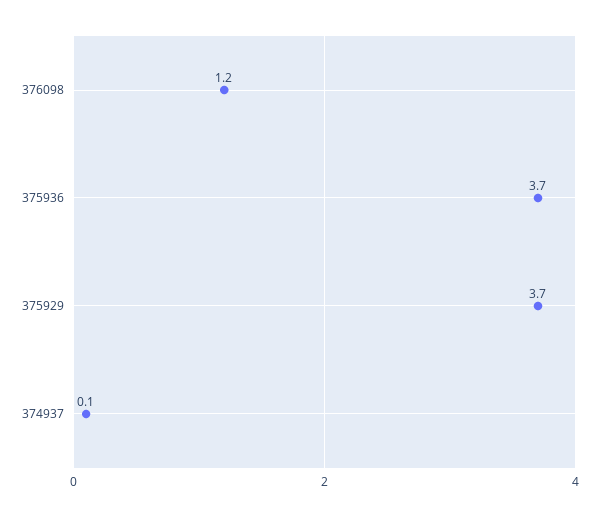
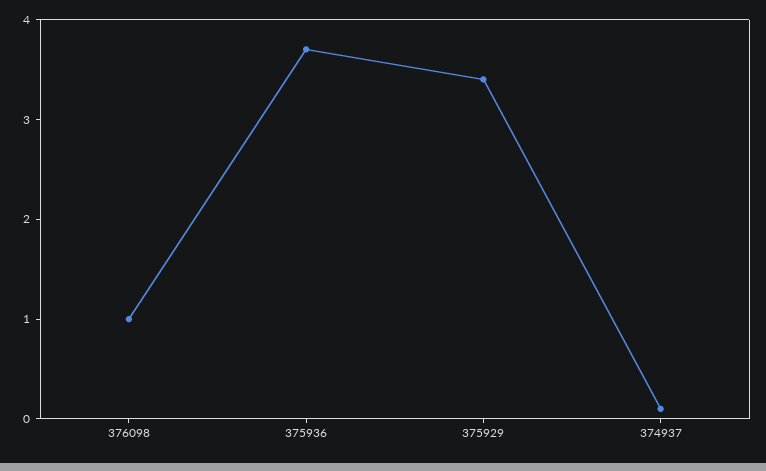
376098: 1.2 -> 1
375929: 3.7 -> 3.4

